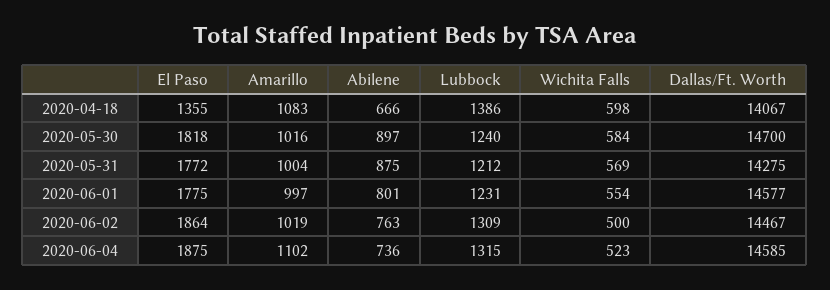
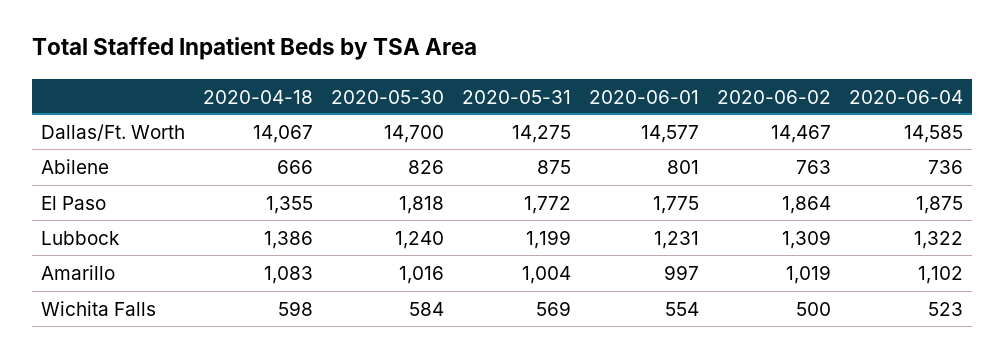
Abilene, 2020-05-30: 897 -> 826
Lubbock, 2020-05-31: 1212 -> 1199
Lubbock, 2020-06-04: 1315 -> 1322

